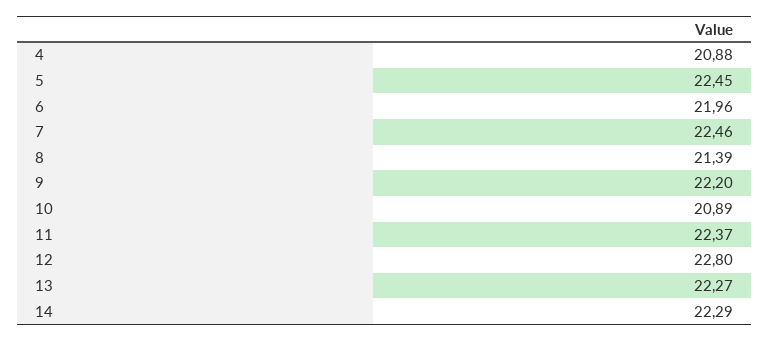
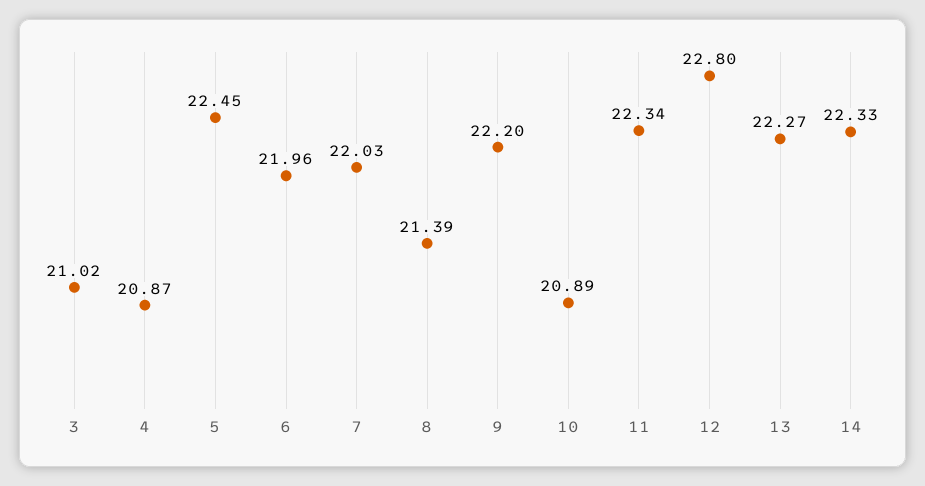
4: 20.88 -> 20.87
7: 22.46 -> 22.03
11: 22.37 -> 22.34
14: 22.29 -> 22.33
3: none -> 21.02

